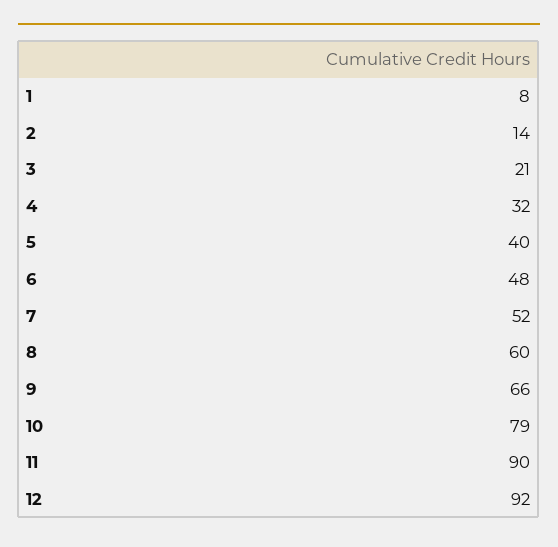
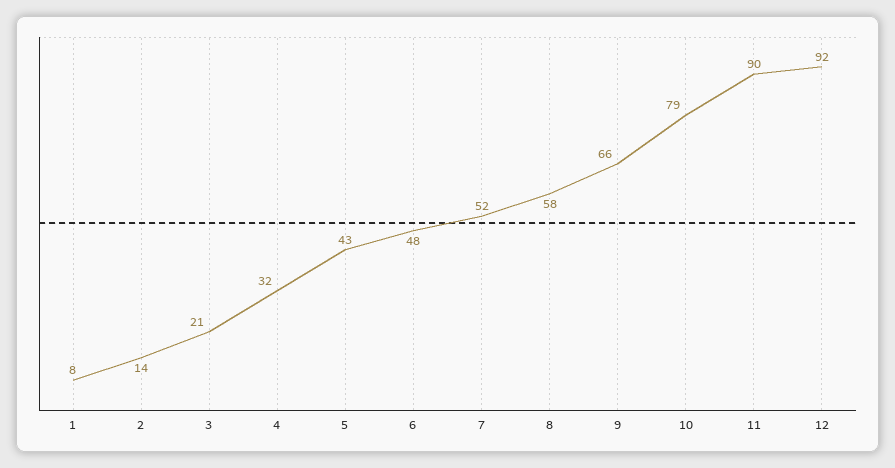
5: 40 -> 43
8: 60 -> 58

